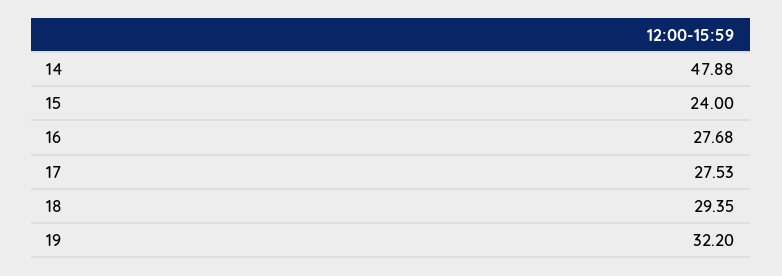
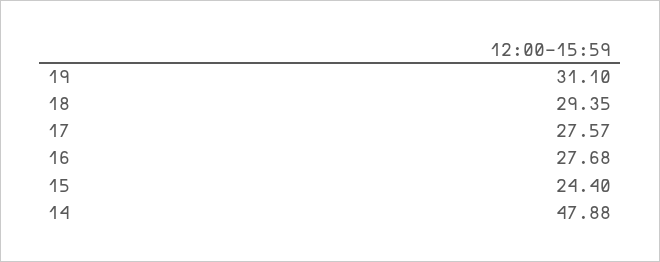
15: 24 -> 24.4
17: 27.53 -> 27.57
19: 32.2 -> 31.1

